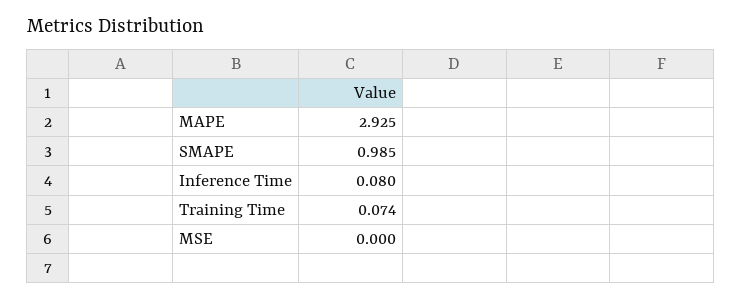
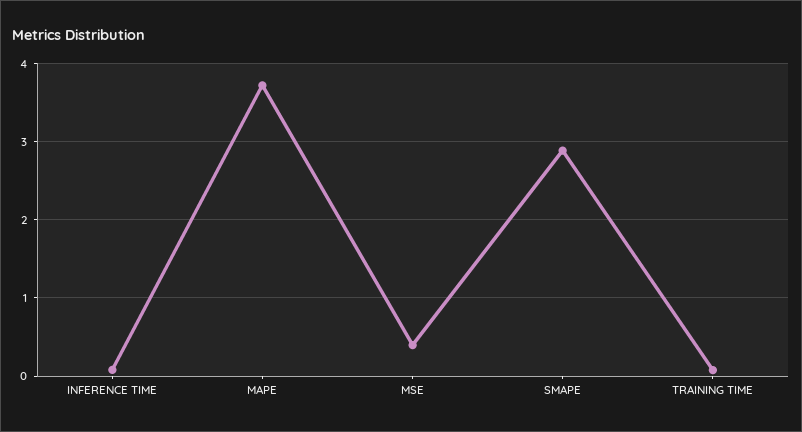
MAPE: 2.925 -> 3.7
SMAPE: 0.985 -> 2.9
MSE: 0 -> 0.4

